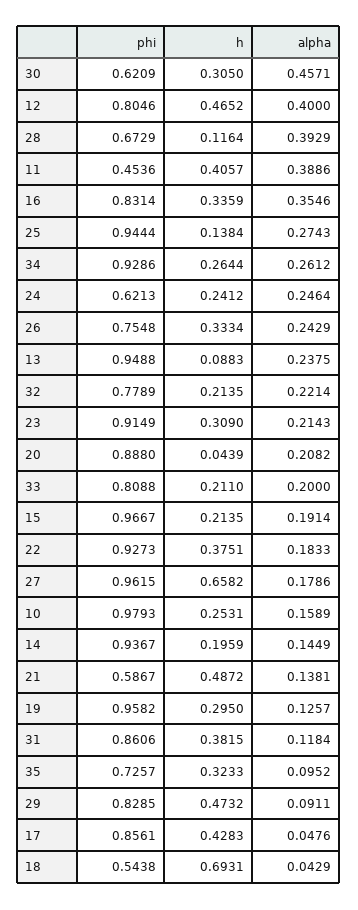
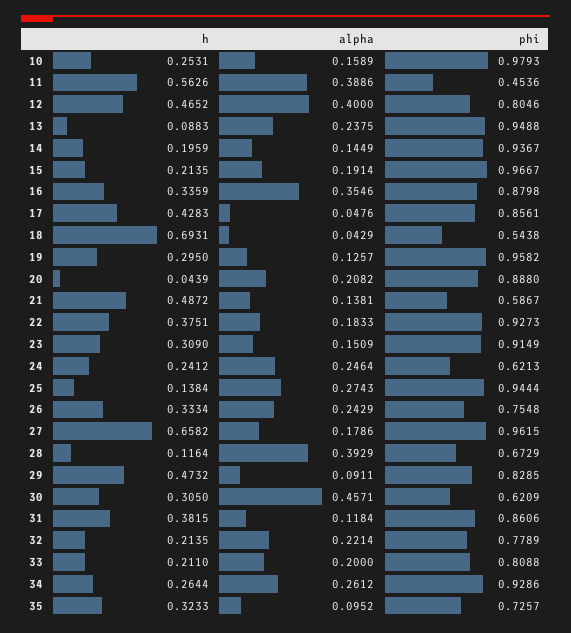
h, 11: 0.4057 -> 0.5626
phi, 16: 0.8314 -> 0.8798
alpha, 23: 0.2143 -> 0.1509

